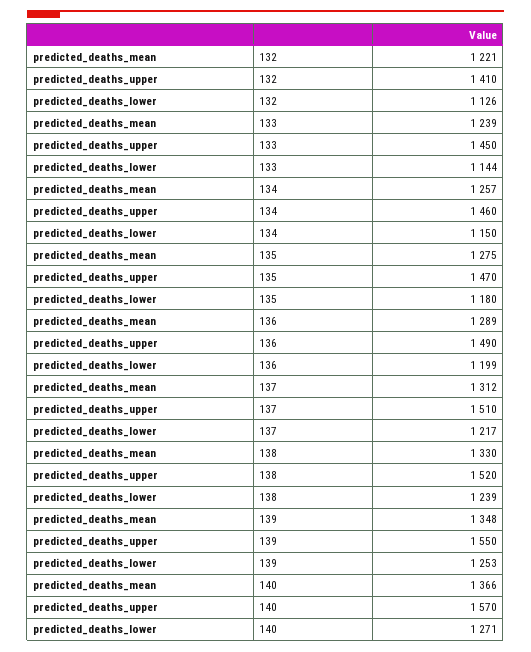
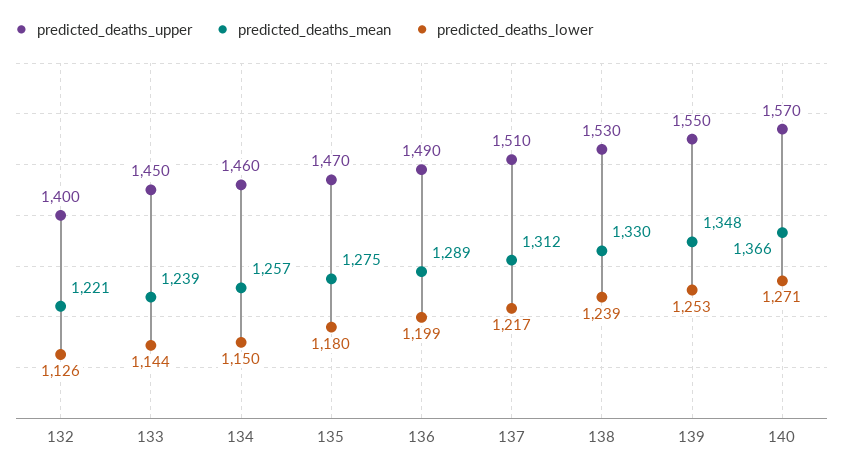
predicted_deaths_upper, 132: 1410 -> 1400
predicted_deaths_upper, 138: 1520 -> 1530

